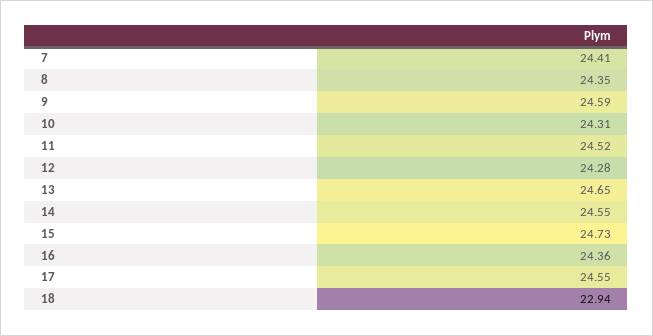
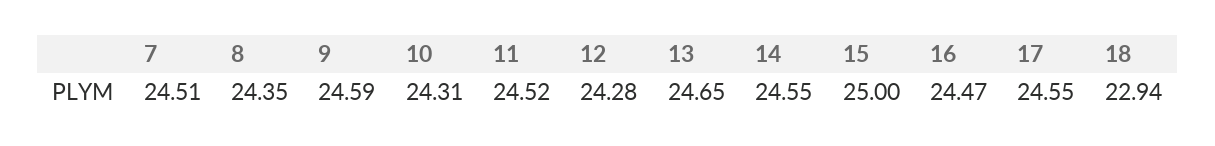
7: 24.41 -> 24.51
15: 24.73 -> 25
16: 24.36 -> 24.47

